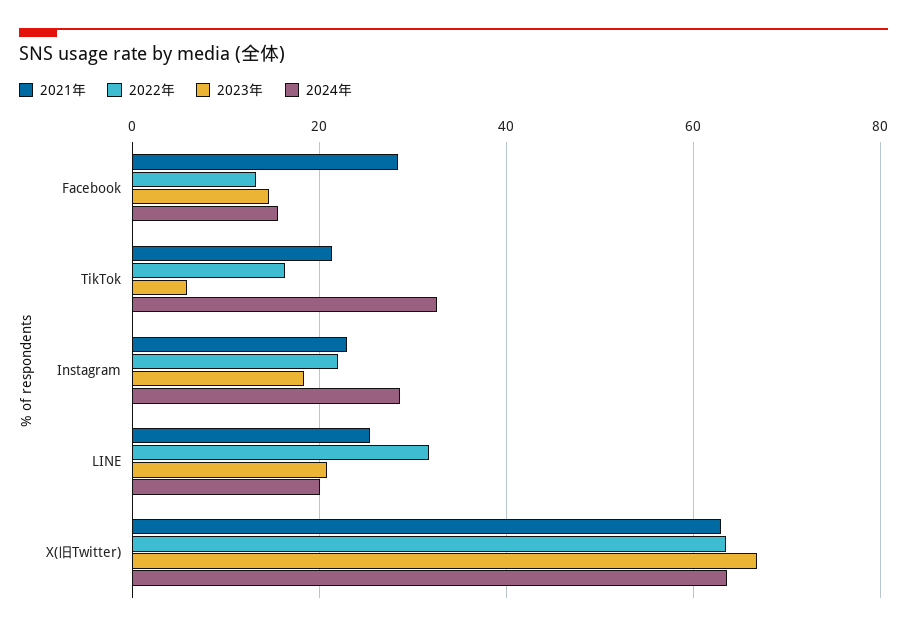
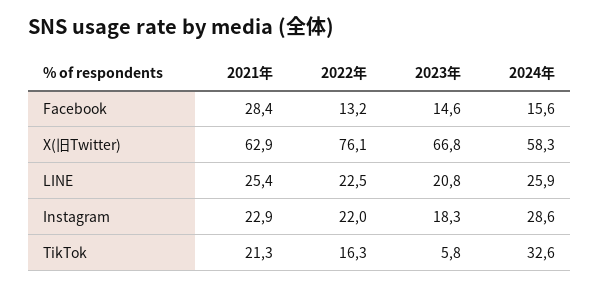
2022年, LINE: 32 -> 22.5
2024年, LINE: 20 -> 25.9
2022年, X(旧Twitter): 64 -> 76.1
2024年, X(旧Twitter): 64 -> 58.3

